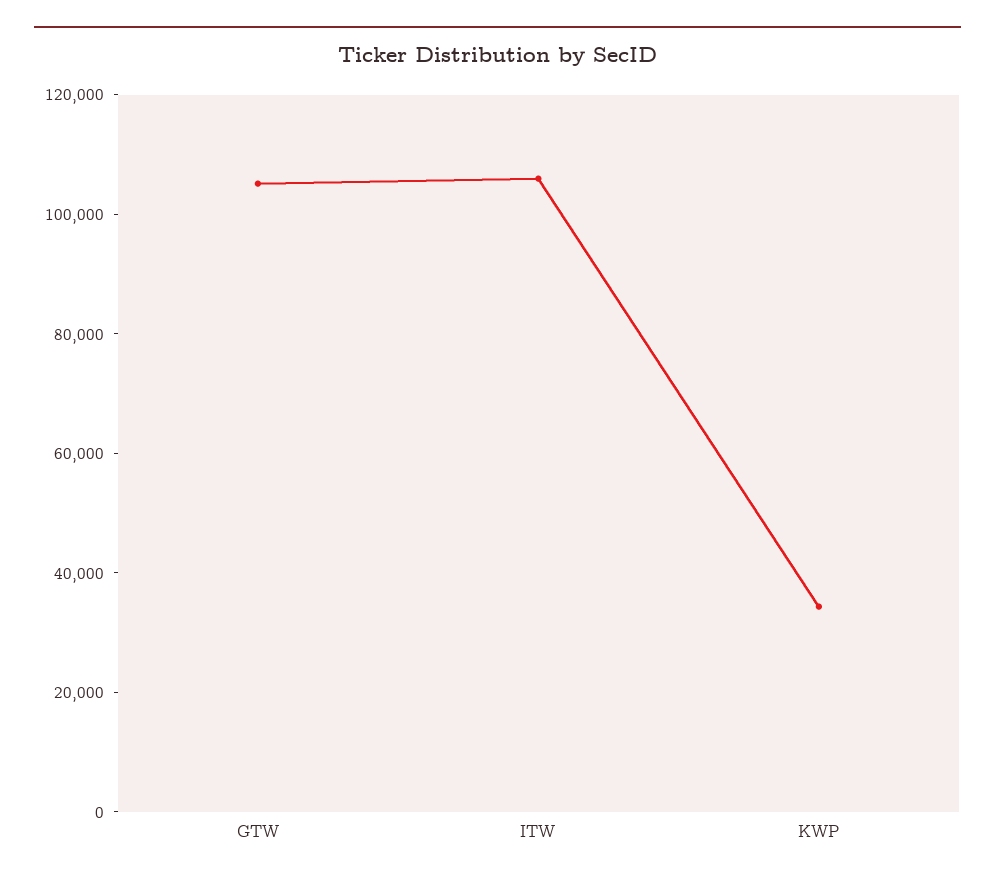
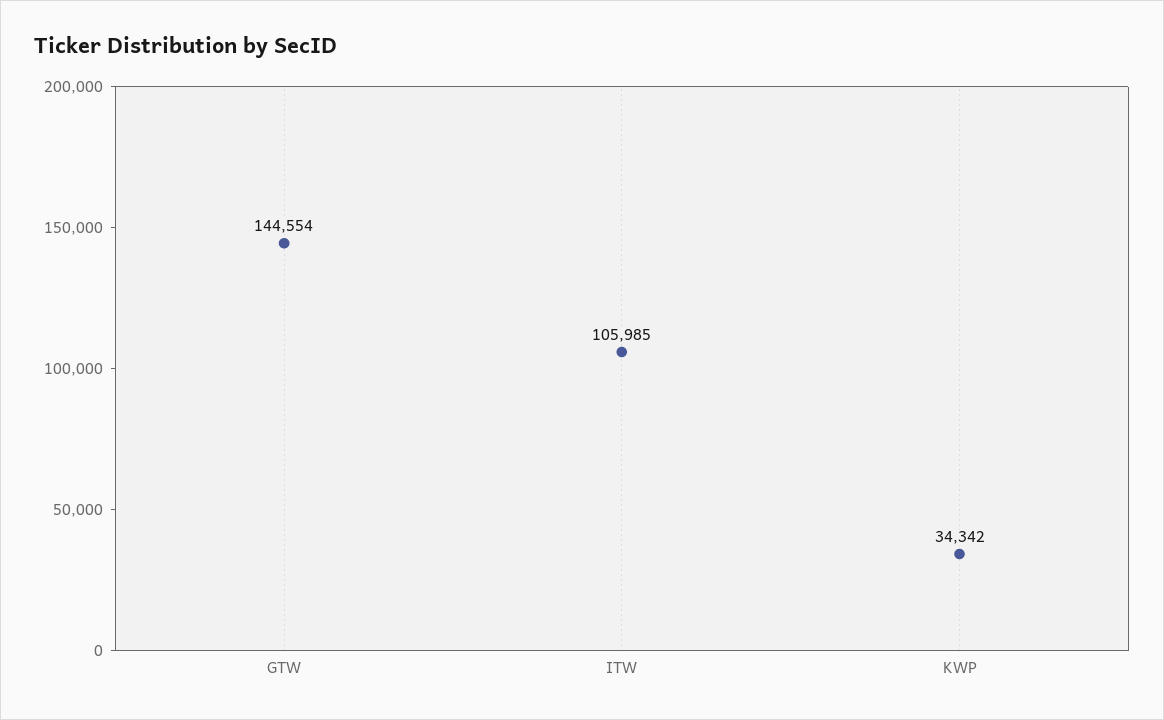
GTW: 105000 -> 144554

